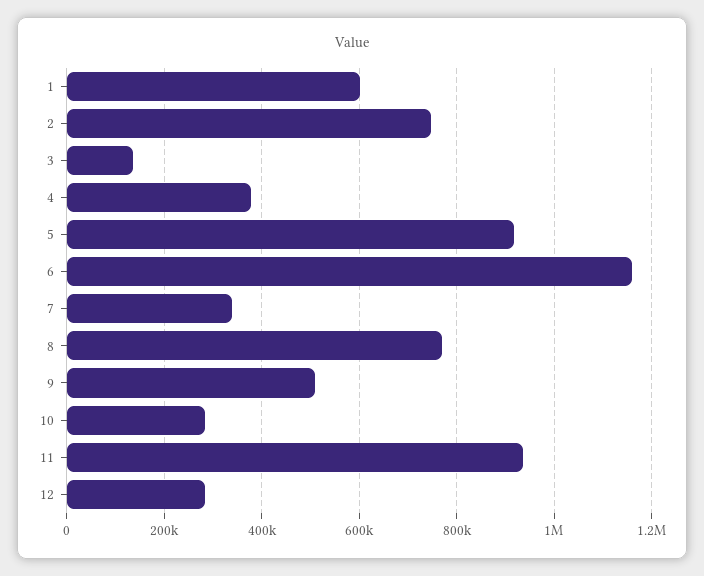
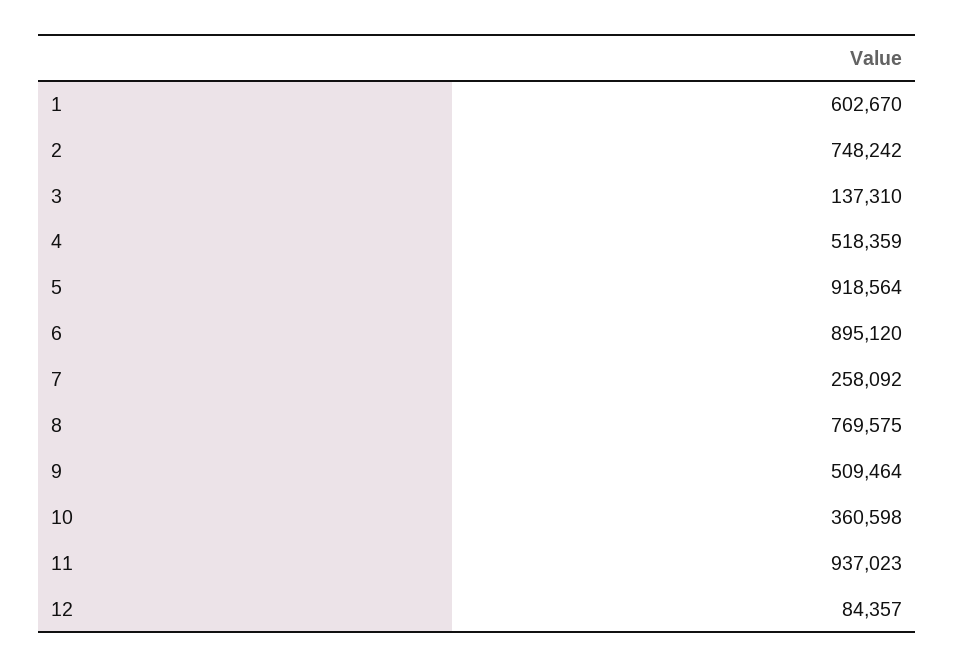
4: 380000 -> 518359
6: 1160000 -> 895120
7: 340000 -> 258092
10: 280000 -> 360598
12: 280000 -> 84357

